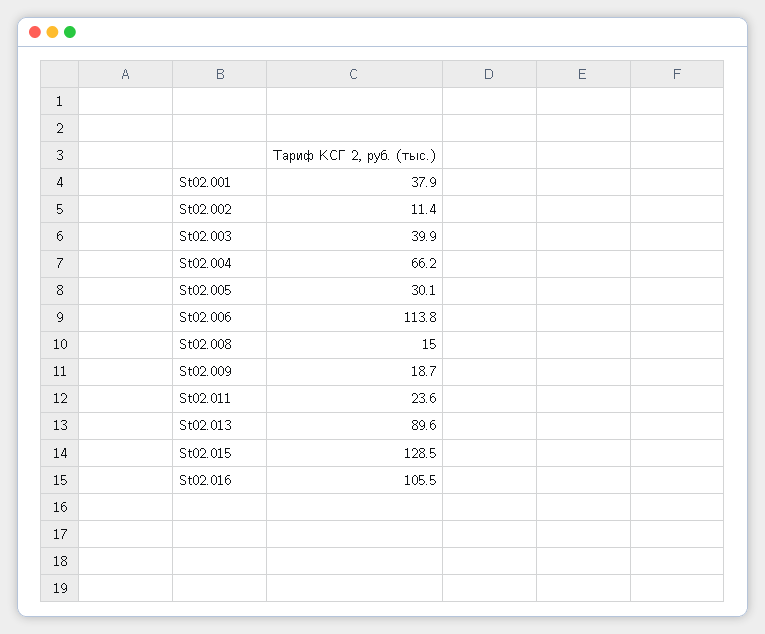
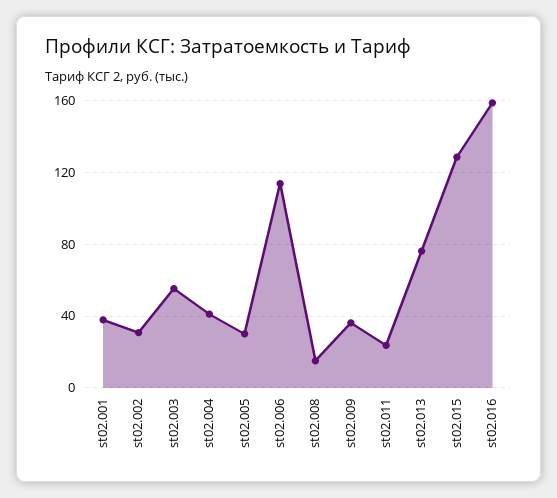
St02.002: 11.4 -> 30
St02.003: 39.9 -> 55
St02.004: 66.2 -> 40
St02.009: 18.7 -> 35
St02.013: 89.6 -> 75
St02.016: 105.5 -> 160

